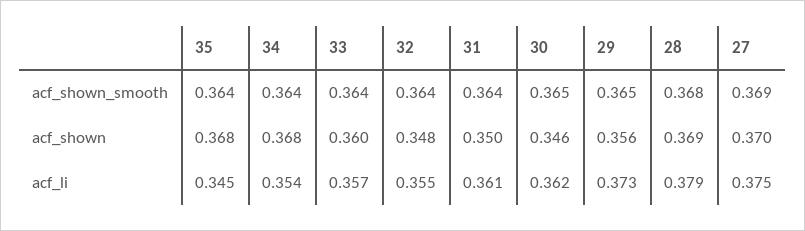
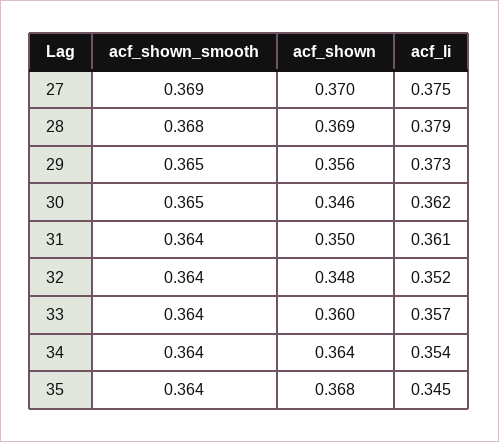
34, acf_shown: 0.368 -> 0.364
32, acf_li: 0.355 -> 0.352

